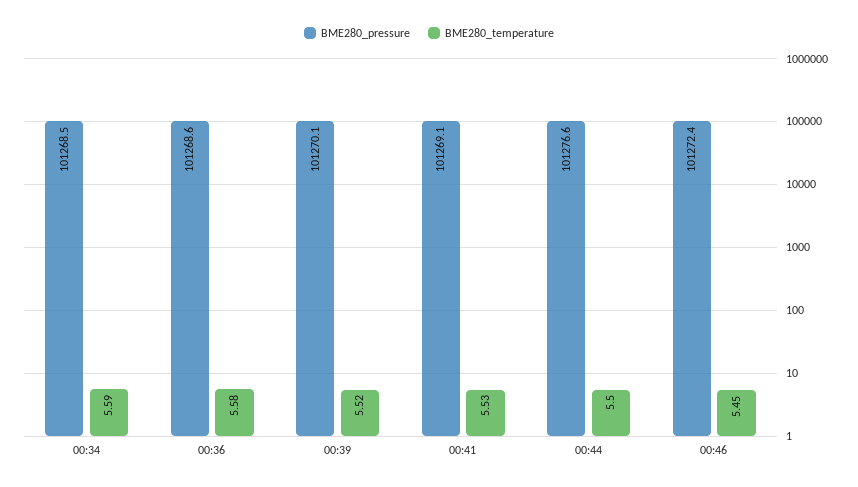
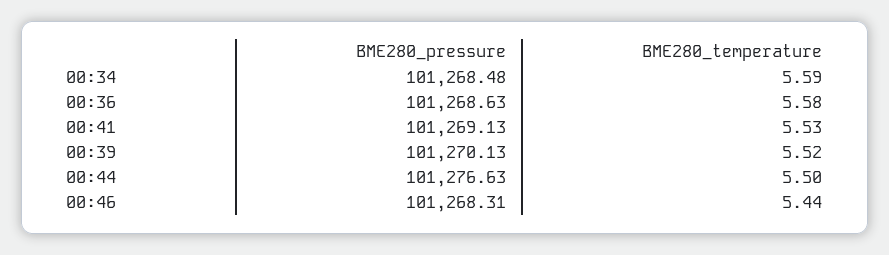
BME280_pressure, 00:46: 101272.4 -> 101268.31
BME280_temperature, 00:46: 5.45 -> 5.44

